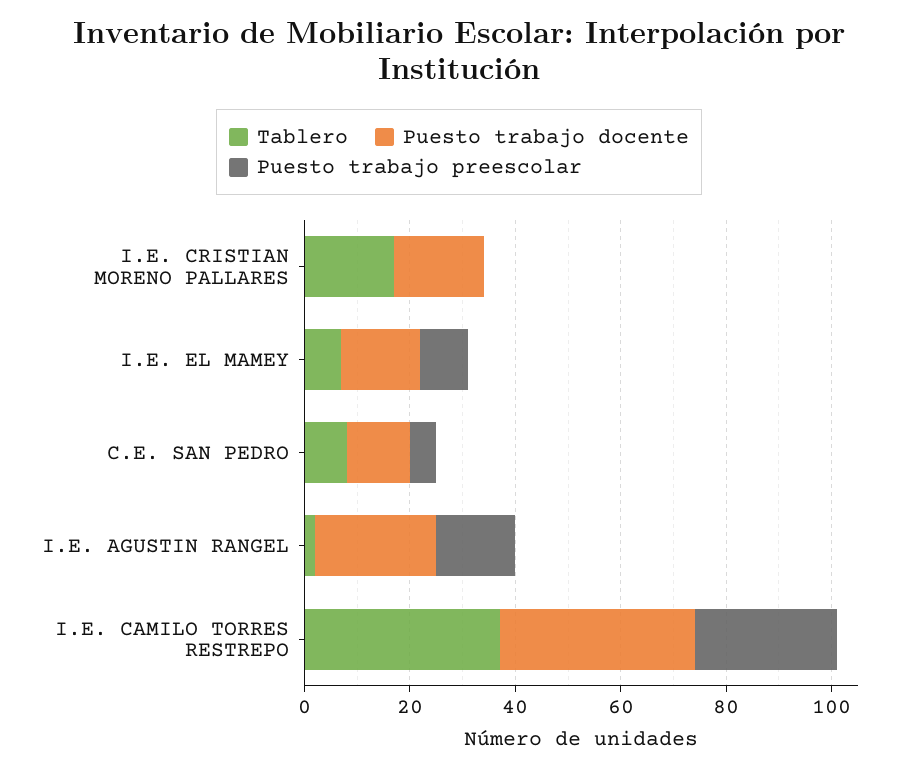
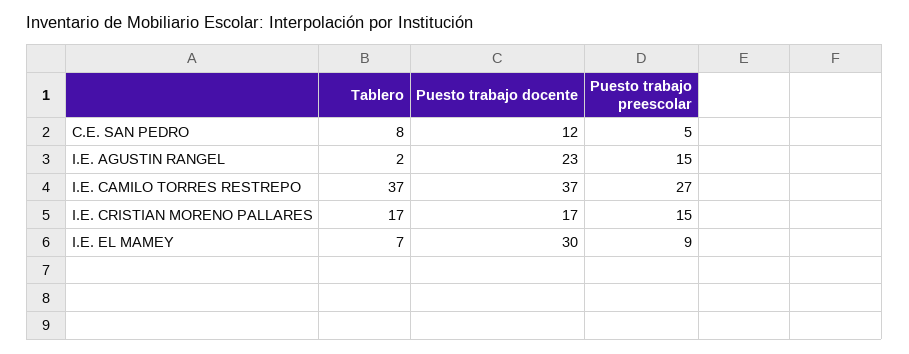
Puesto trabajo preescolar, I.E. CRISTIAN MORENO PALLARES: 0 -> 15
Puesto trabajo docente, I.E. EL MAMEY: 15 -> 30

